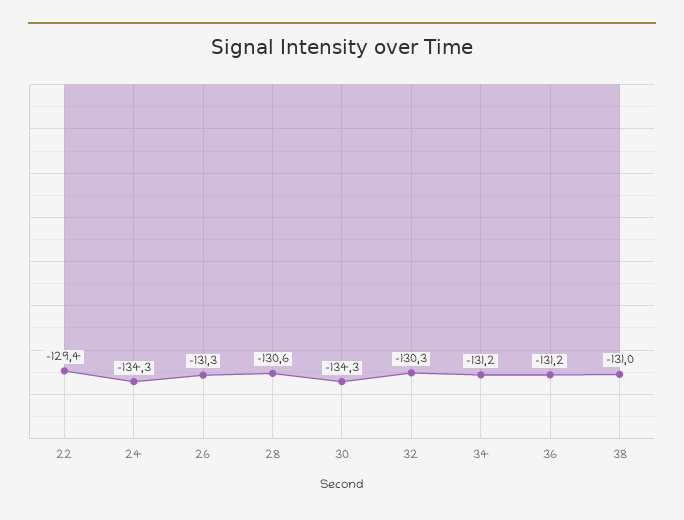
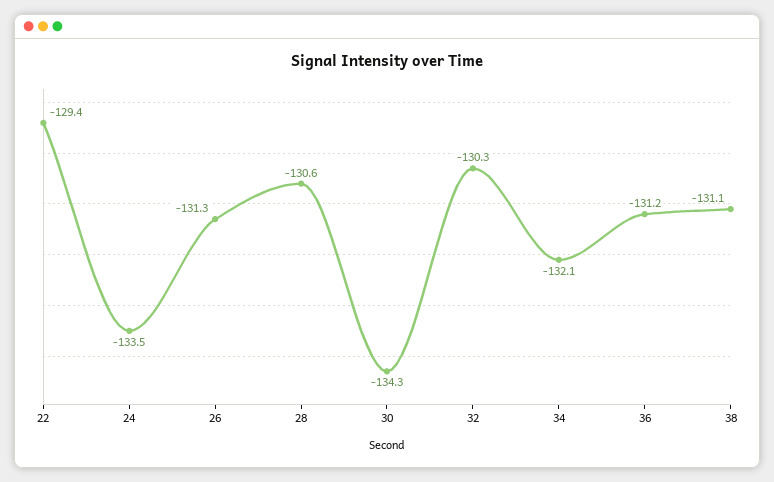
24: -134.3 -> -133.5
34: -131.2 -> -132.1
38: -131 -> -131.1

